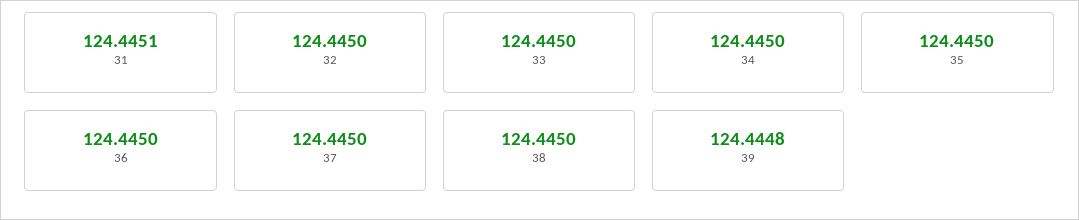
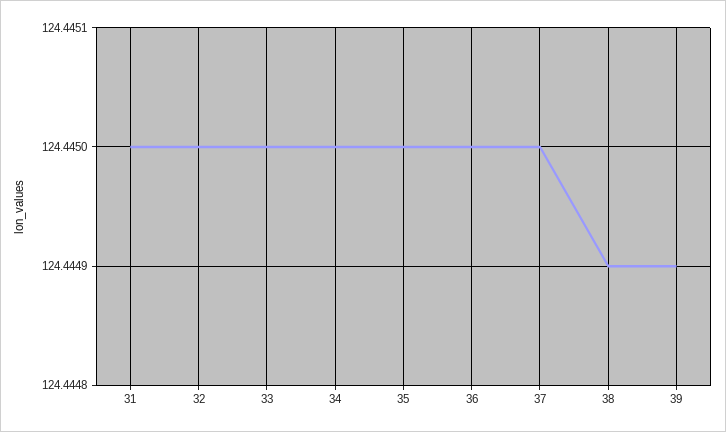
31: 124.4451 -> 124.445
38: 124.445 -> 124.4449
39: 124.4448 -> 124.4449

